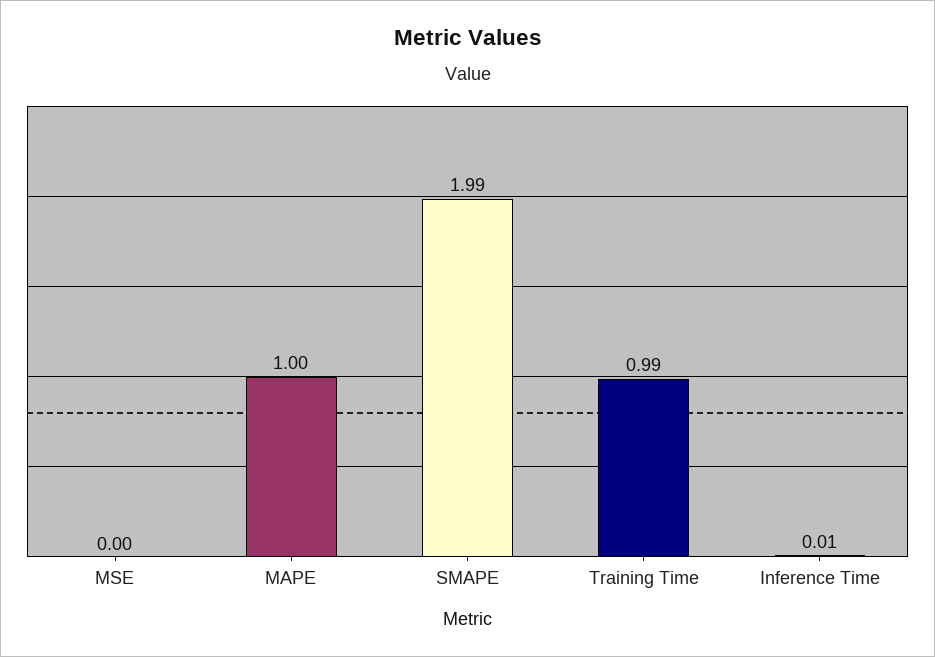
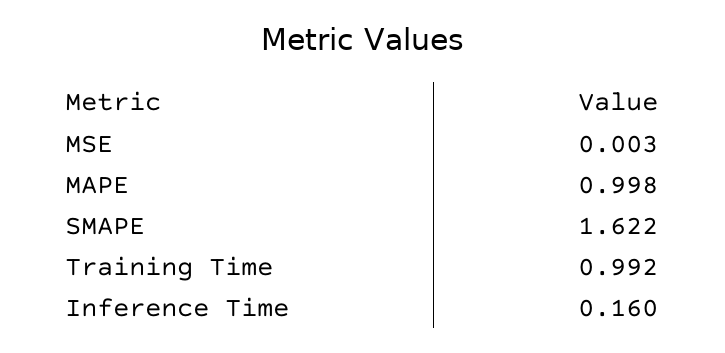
SMAPE: 1.99 -> 1.622
Inference Time: 0.01 -> 0.16

